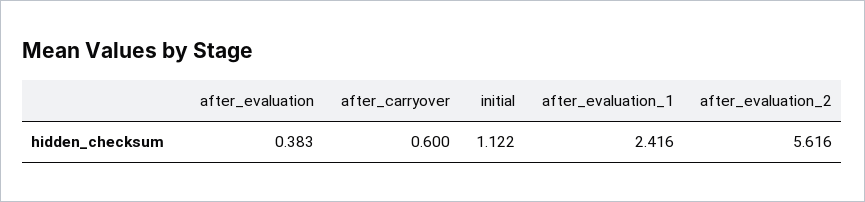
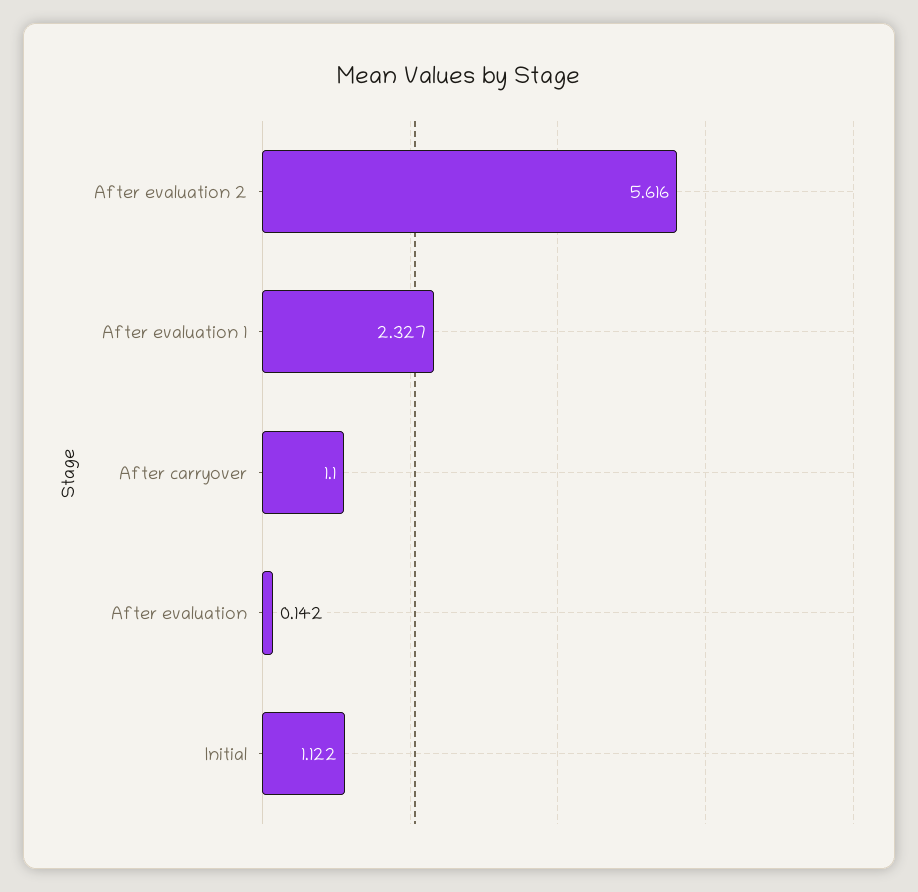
after_evaluation: 0.383 -> 0.142
after_carryover: 0.6 -> 1.1
after_evaluation_1: 2.416 -> 2.327

